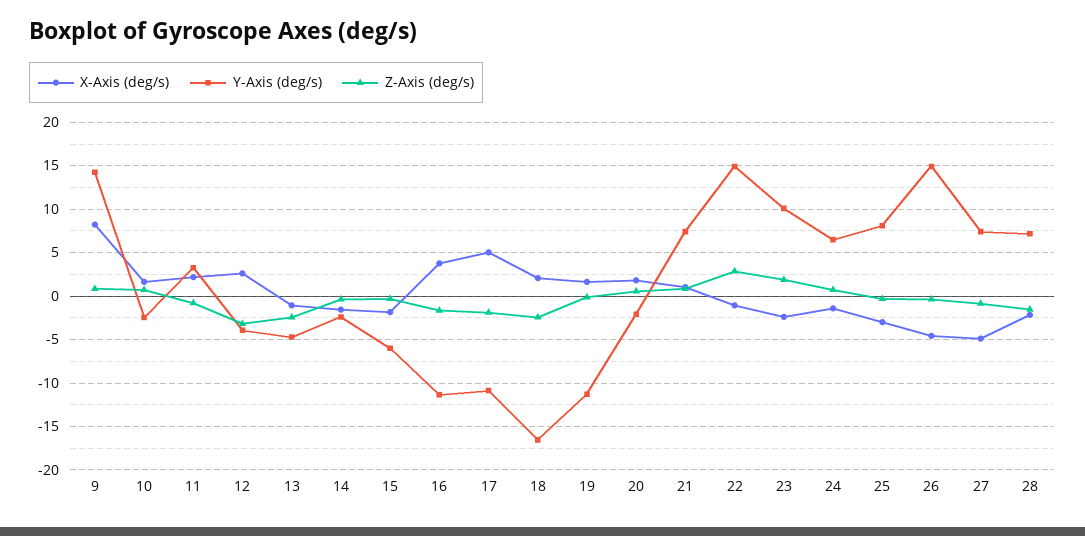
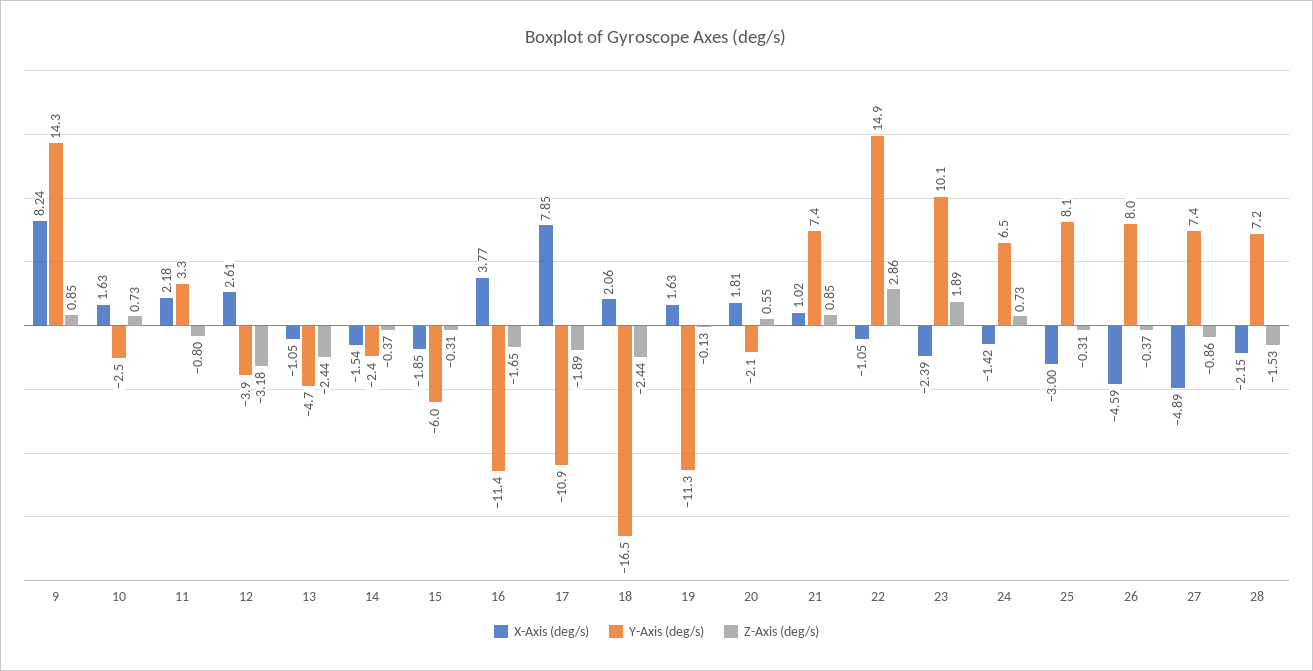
X-Axis (deg/s), 17: 5 -> 7.85
Y-Axis (deg/s), 26: 15 -> 8

